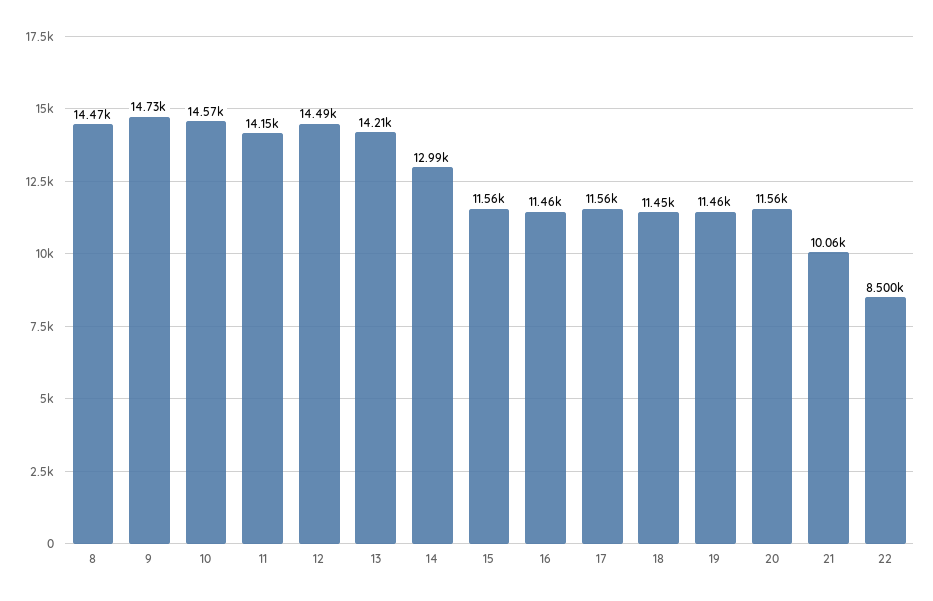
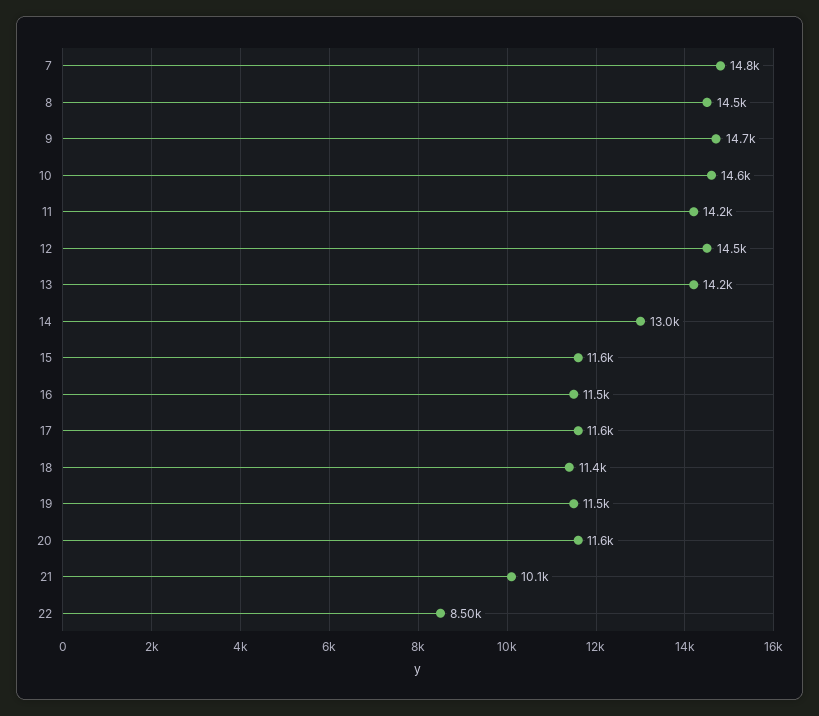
7: none -> 14800

